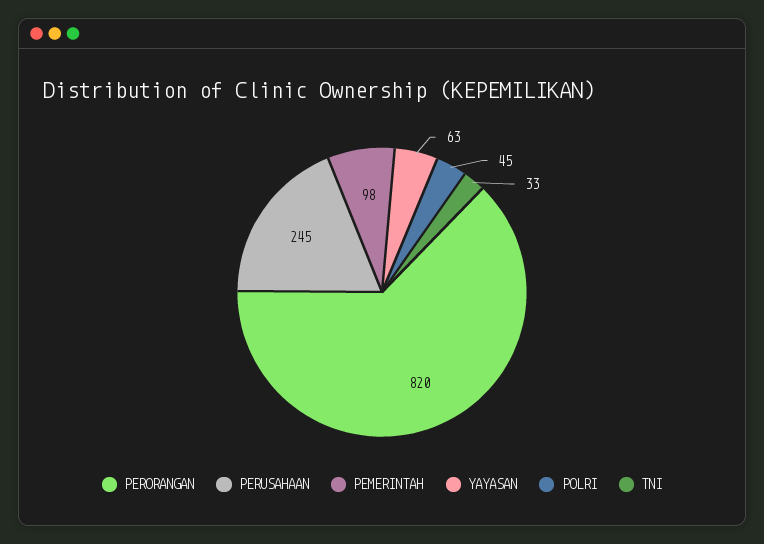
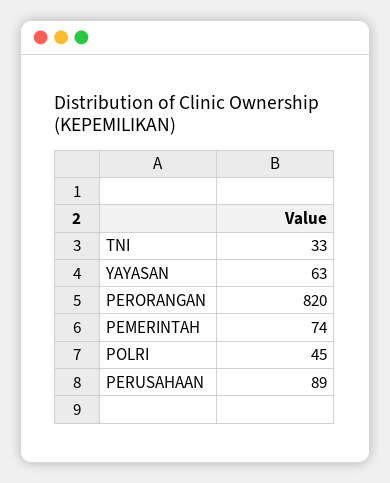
PERUSAHAAN: 245 -> 89
PEMERINTAH: 98 -> 74

